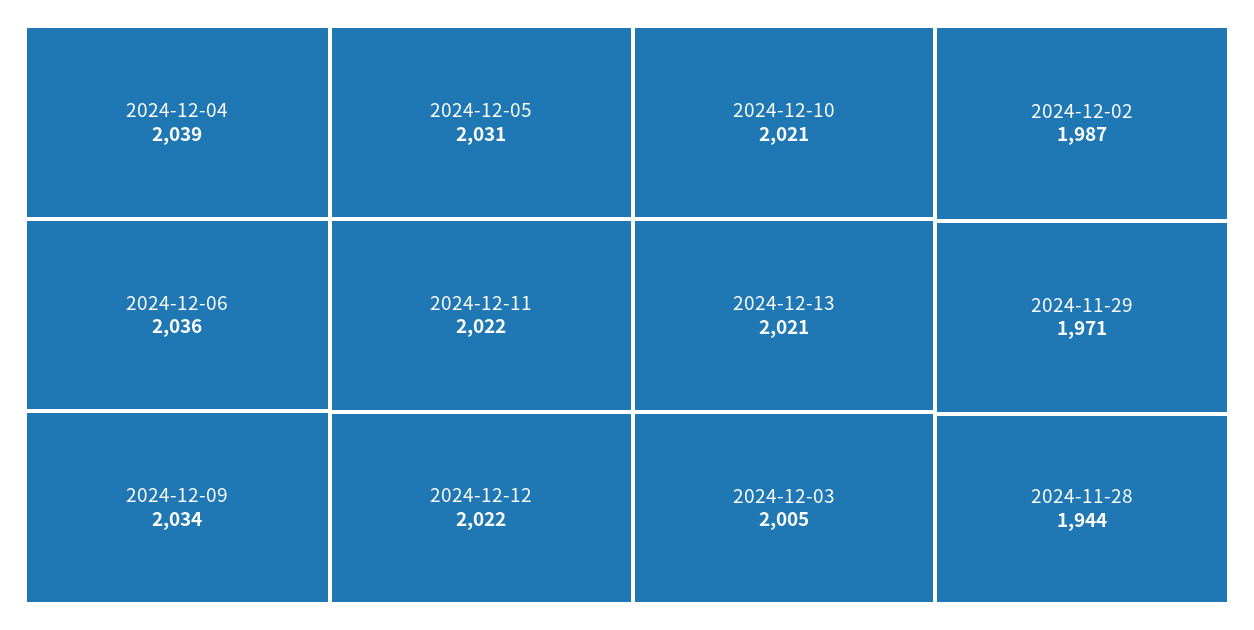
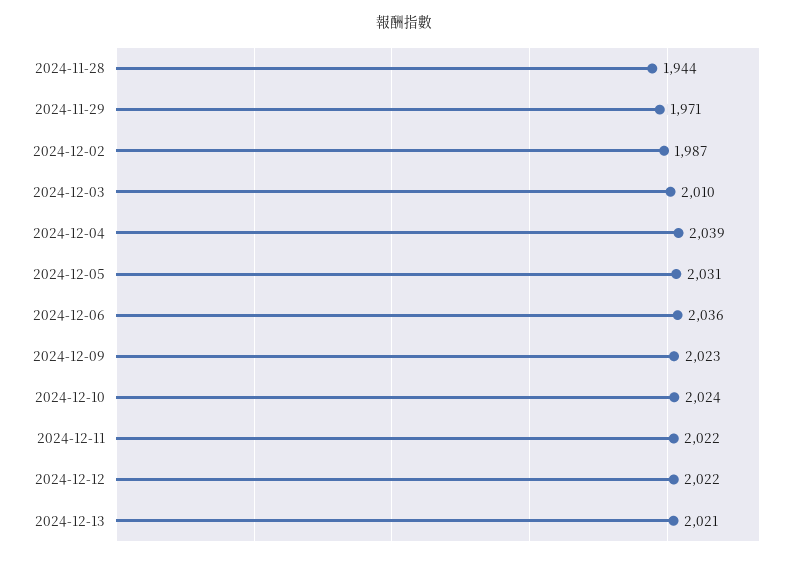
2024-12-09: 2034 -> 2023
2024-12-10: 2021 -> 2024
2024-12-03: 2005 -> 2010

